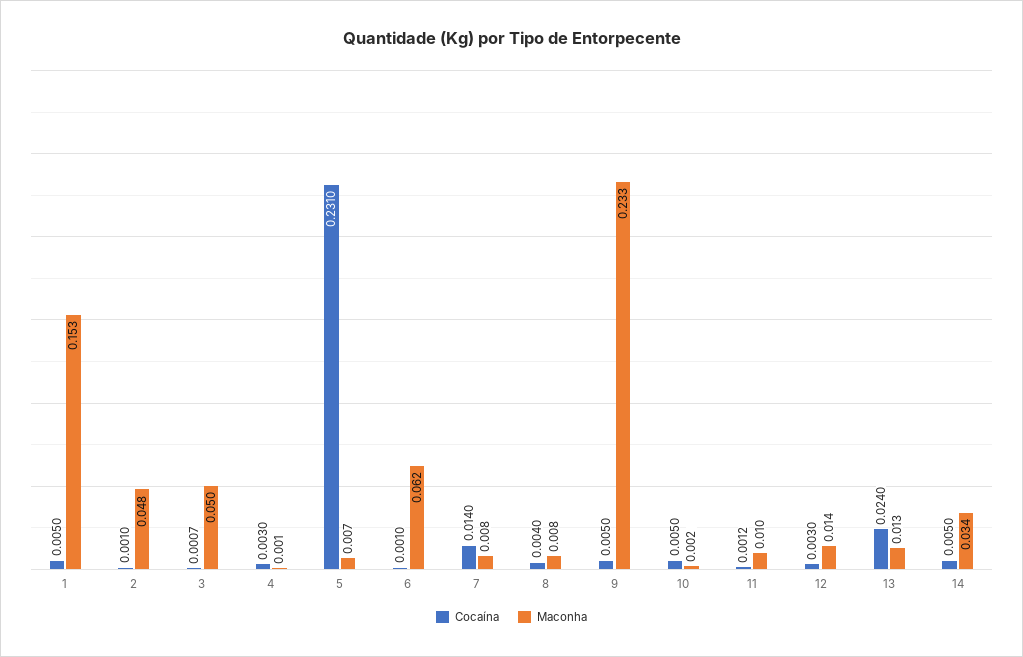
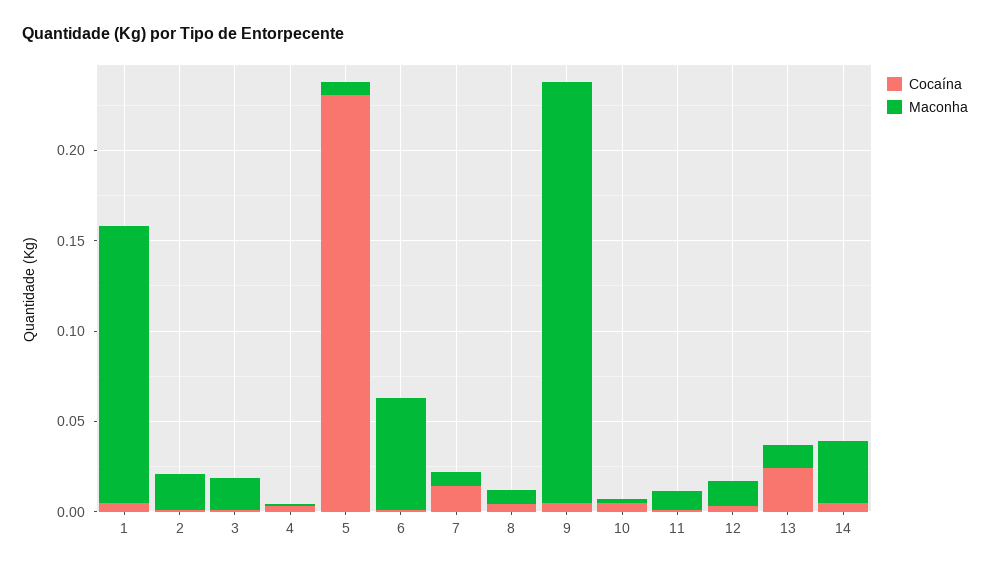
Maconha, 2: 0.048 -> 0.02
Maconha, 3: 0.05 -> 0.02

